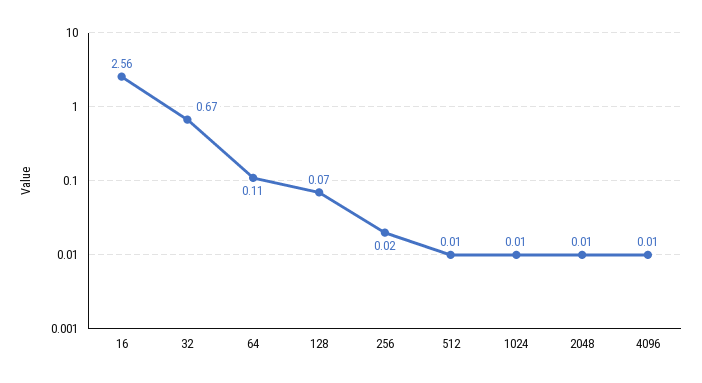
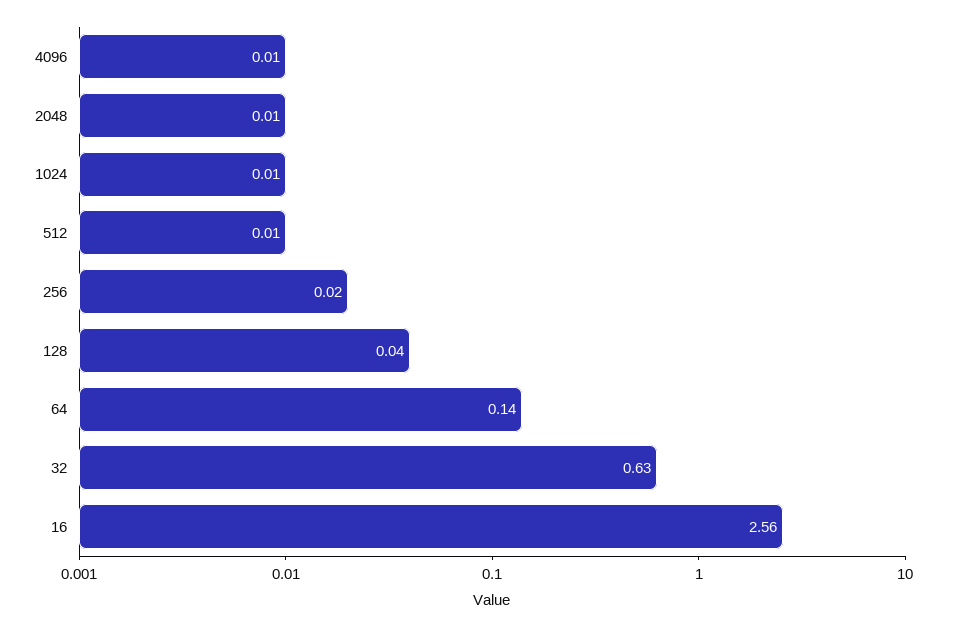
32: 0.67 -> 0.63
64: 0.11 -> 0.14
128: 0.07 -> 0.04

